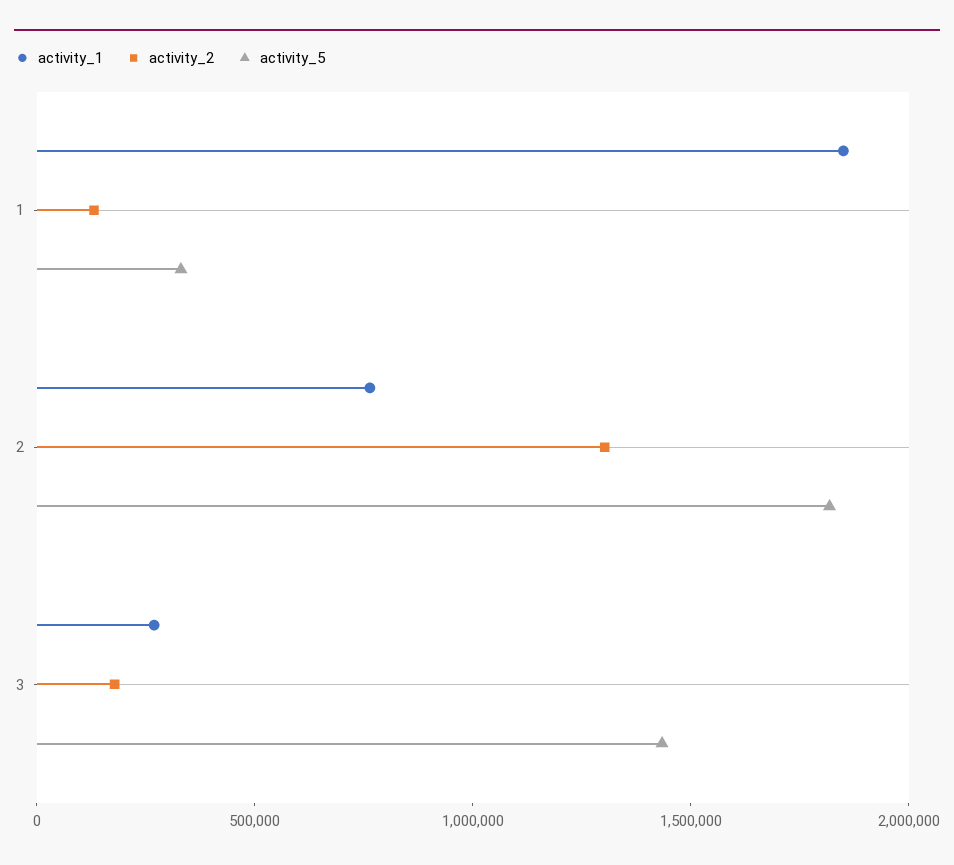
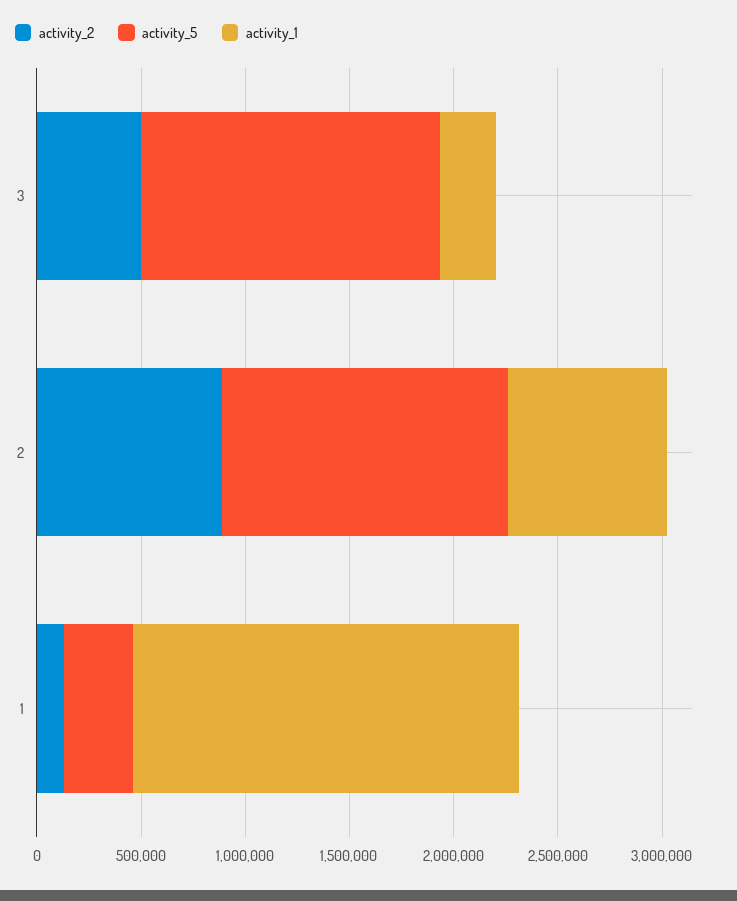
activity_2, 2: 1300000 -> 900000
activity_5, 2: 1800000 -> 1400000
activity_2, 3: 200000 -> 500000

